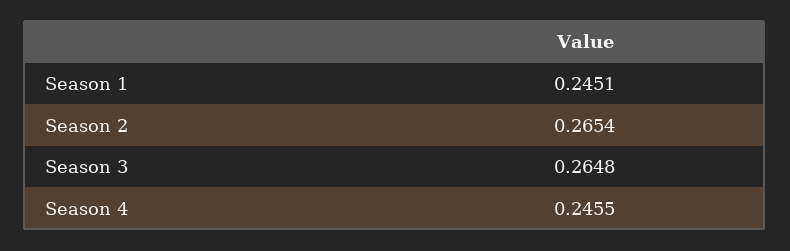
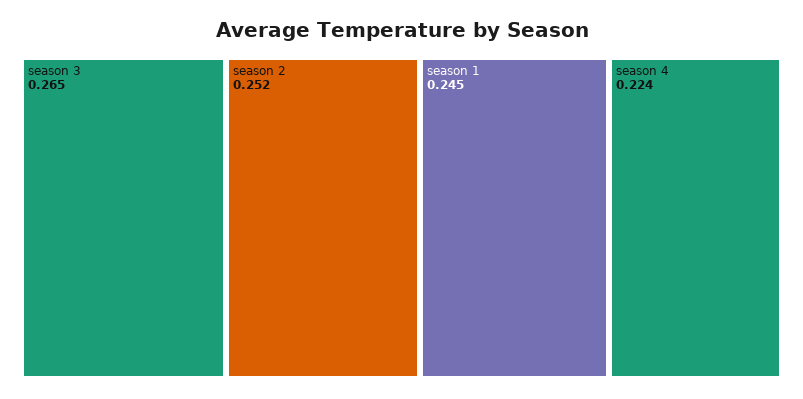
Season 2: 0.2654 -> 0.252
Season 4: 0.2455 -> 0.224

